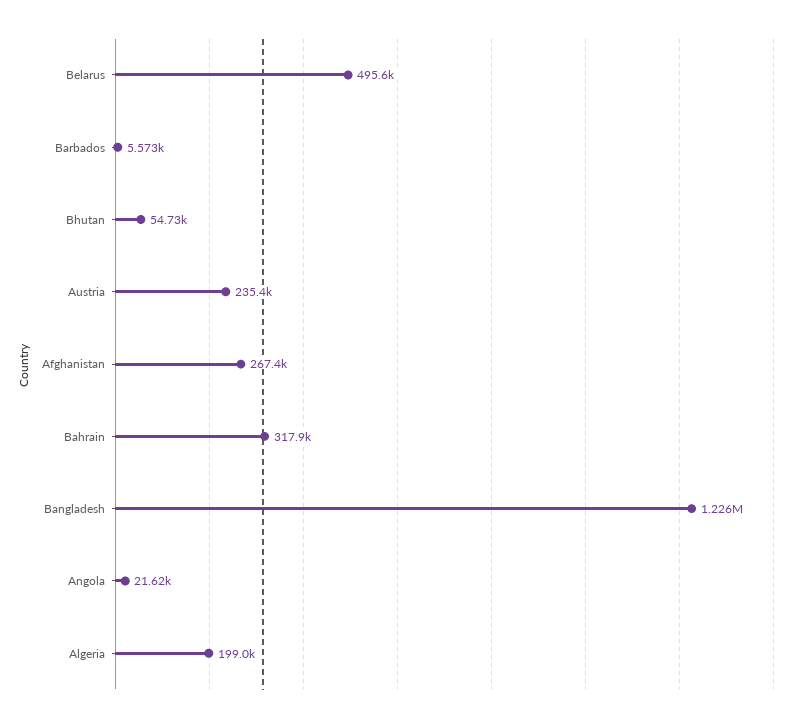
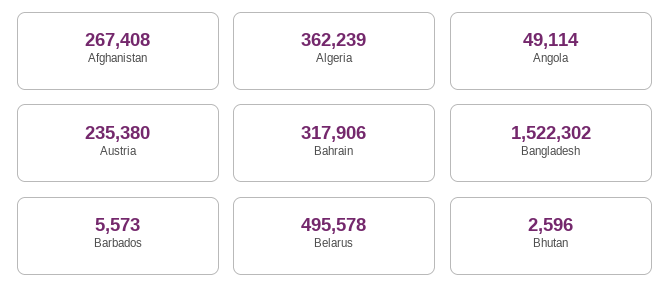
Bhutan: 54730 -> 2596
Bangladesh: 1226000 -> 1522302
Angola: 21620 -> 49114
Algeria: 199000 -> 362239

